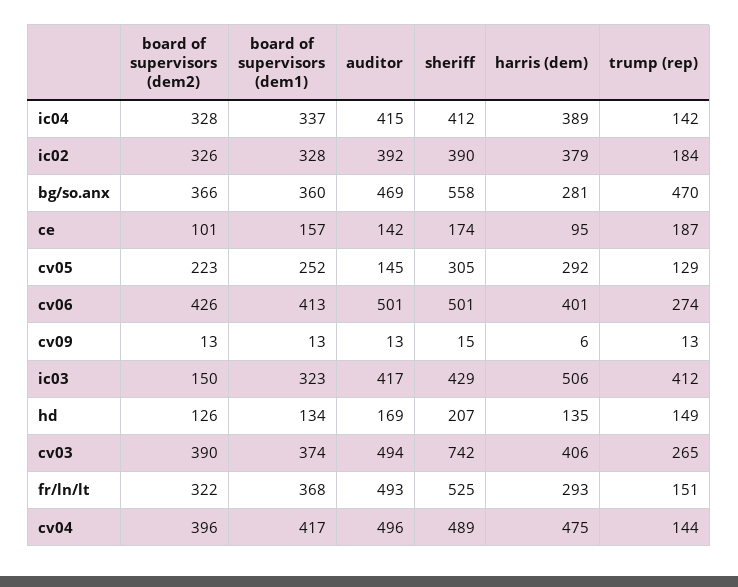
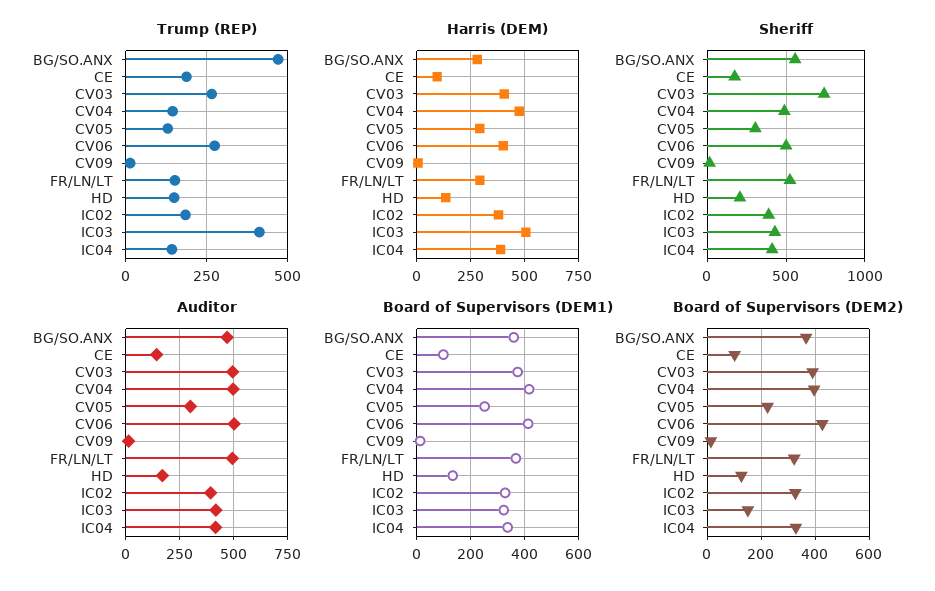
board of supervisors (dem1), ce: 157 -> 100
auditor, cv05: 145 -> 300

